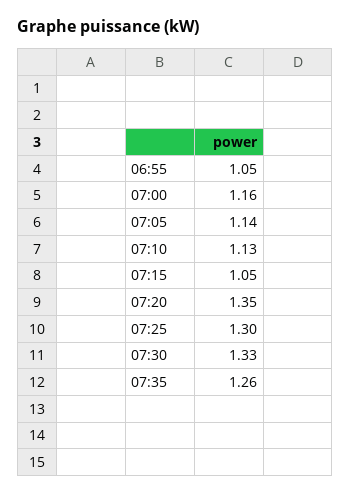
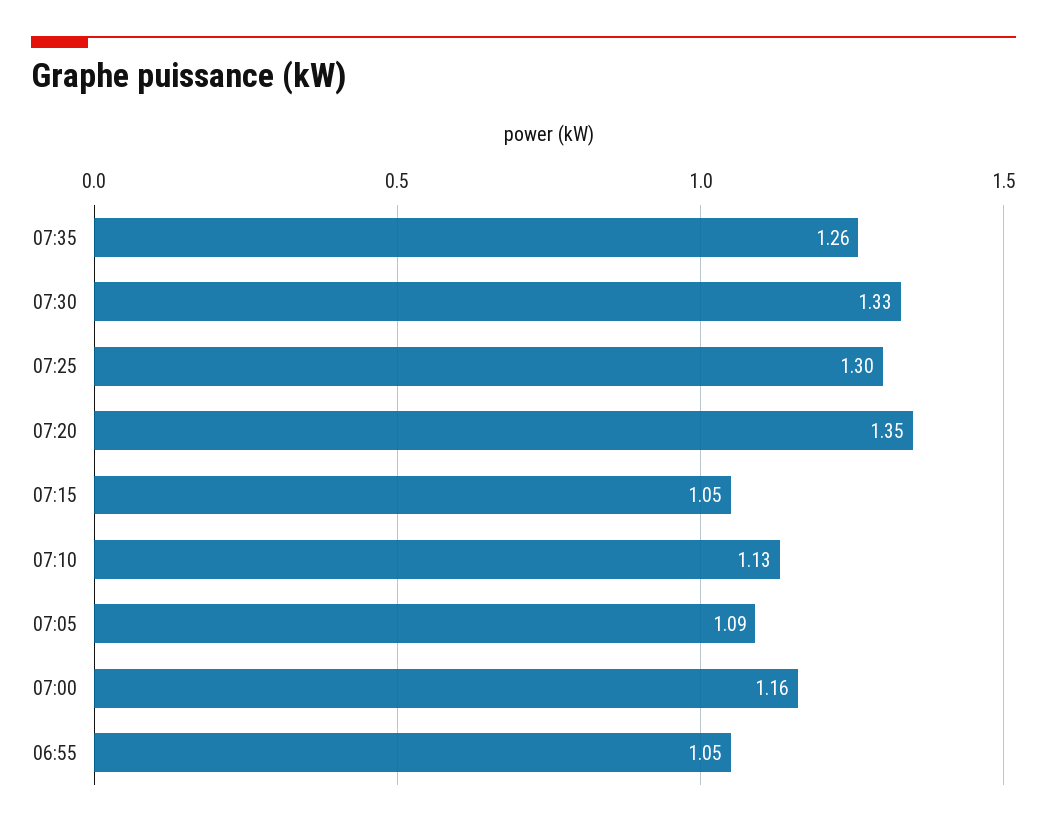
07:05: 1.14 -> 1.09

